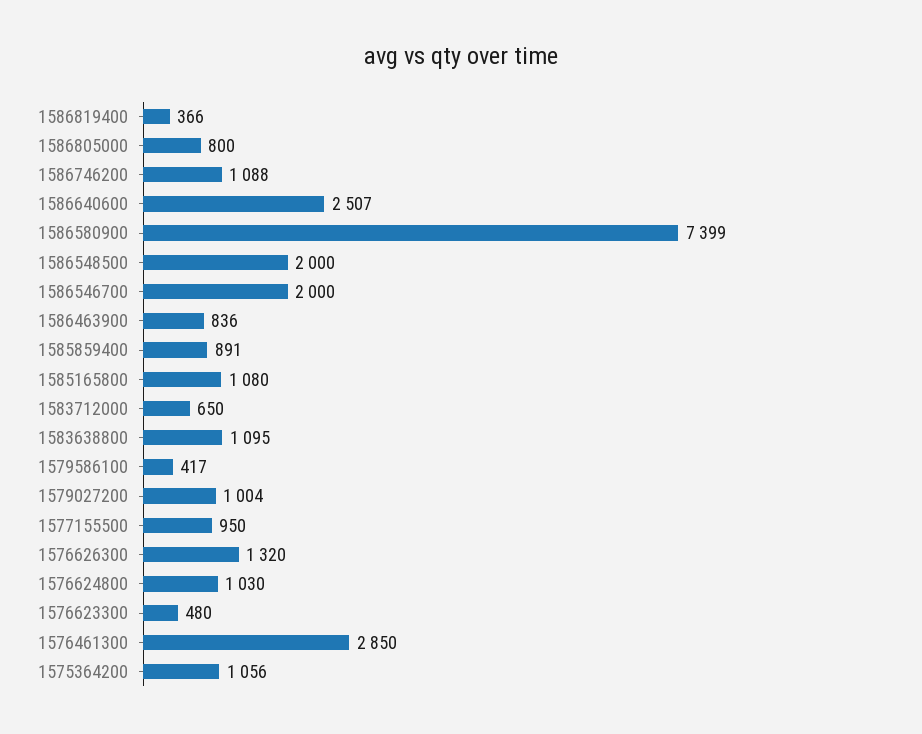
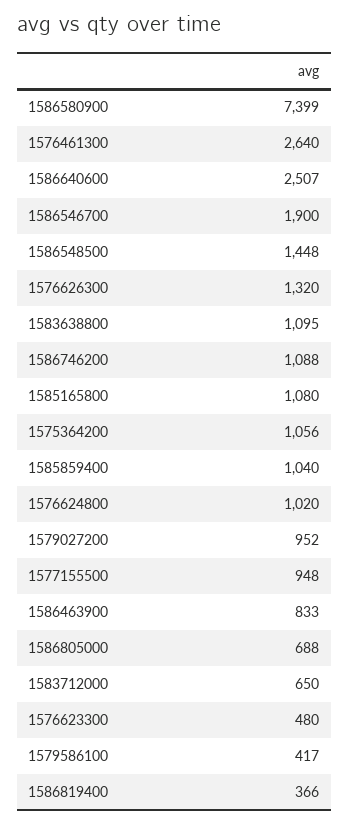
1586805000: 800 -> 688
1586548500: 2000 -> 1448
1586546700: 2000 -> 1900
1586463900: 836 -> 833
1585859400: 891 -> 1040
1579027200: 1004 -> 952
1577155500: 950 -> 948
1576624800: 1030 -> 1020
1576461300: 2850 -> 2640

